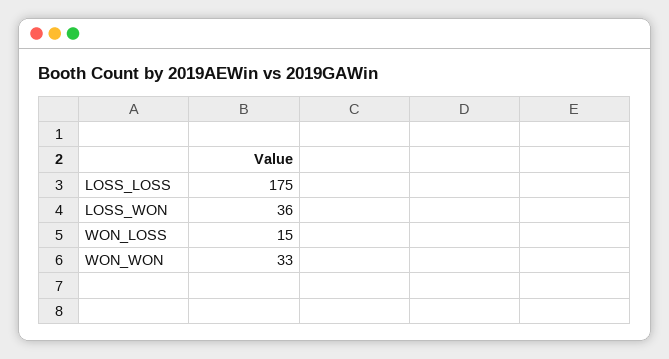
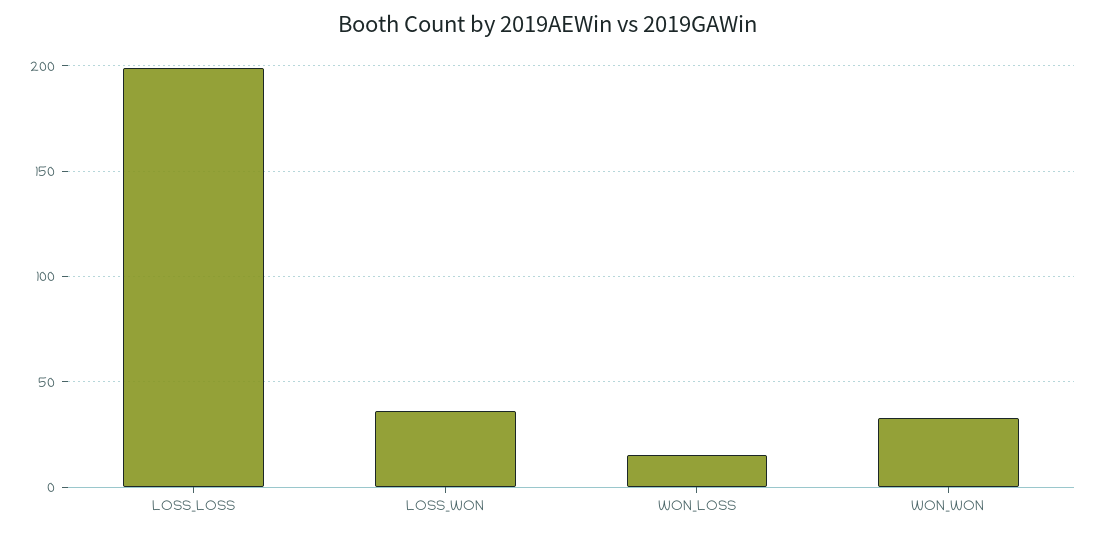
LOSS_LOSS: 175 -> 200

